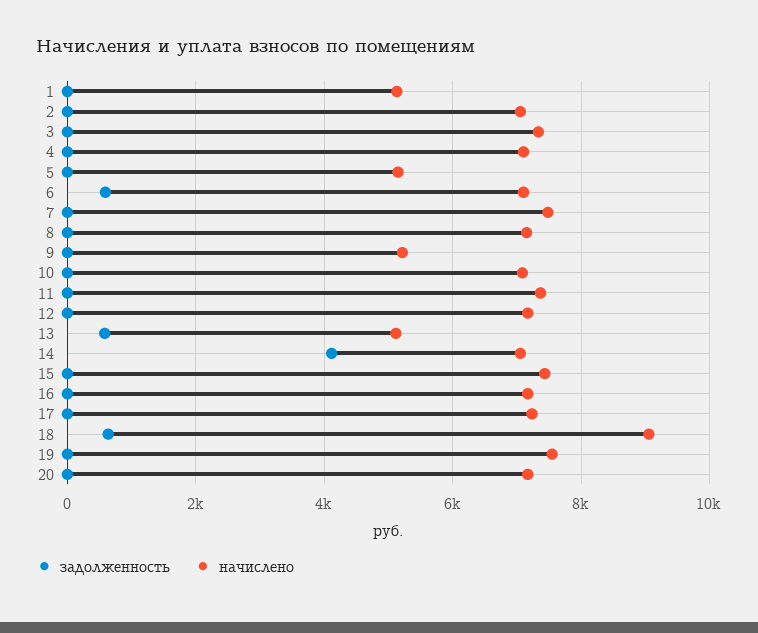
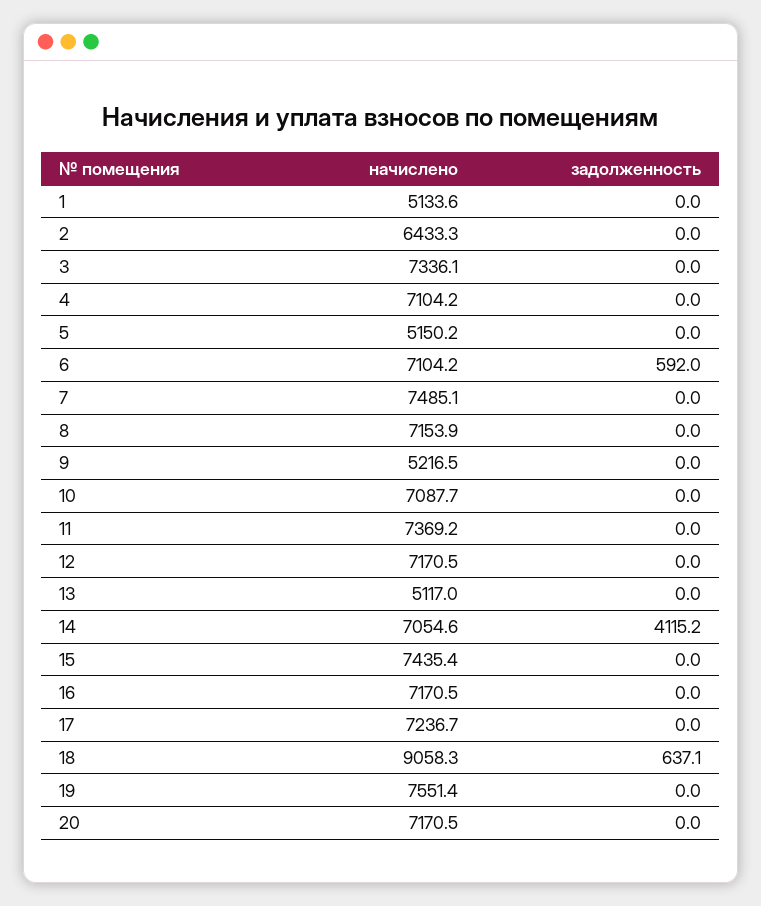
начислено, 2: 7000 -> 6433.3
задолженность, 13: 600 -> 0

